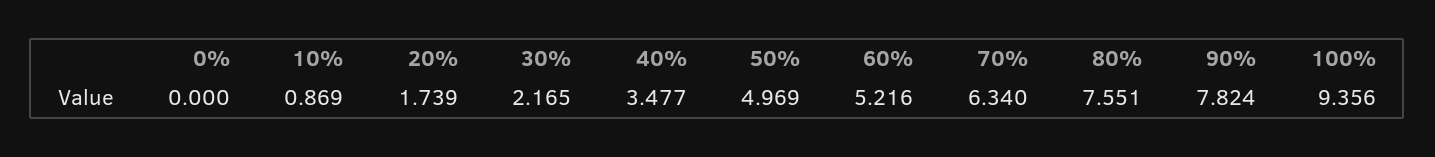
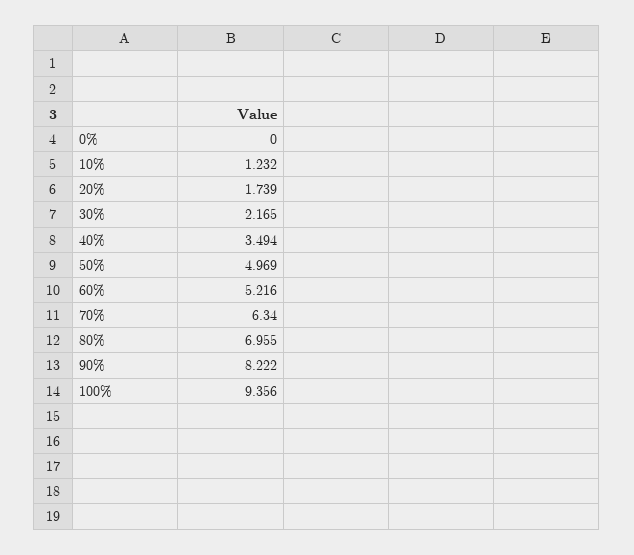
10%: 0.869 -> 1.232
40%: 3.477 -> 3.494
80%: 7.551 -> 6.955
90%: 7.824 -> 8.222

